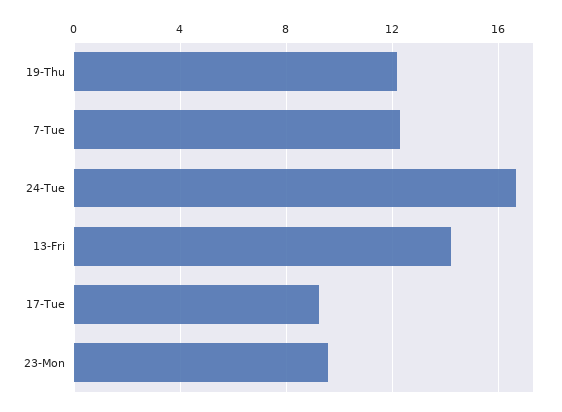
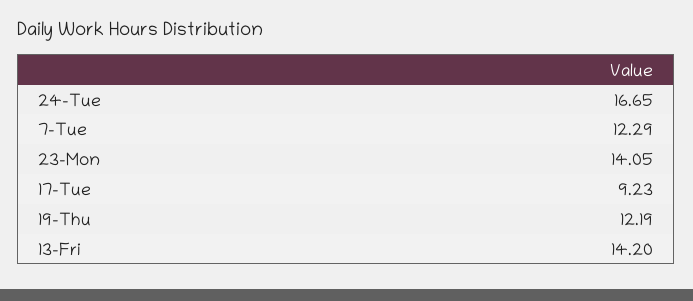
23-Mon: 9.5 -> 14.05

